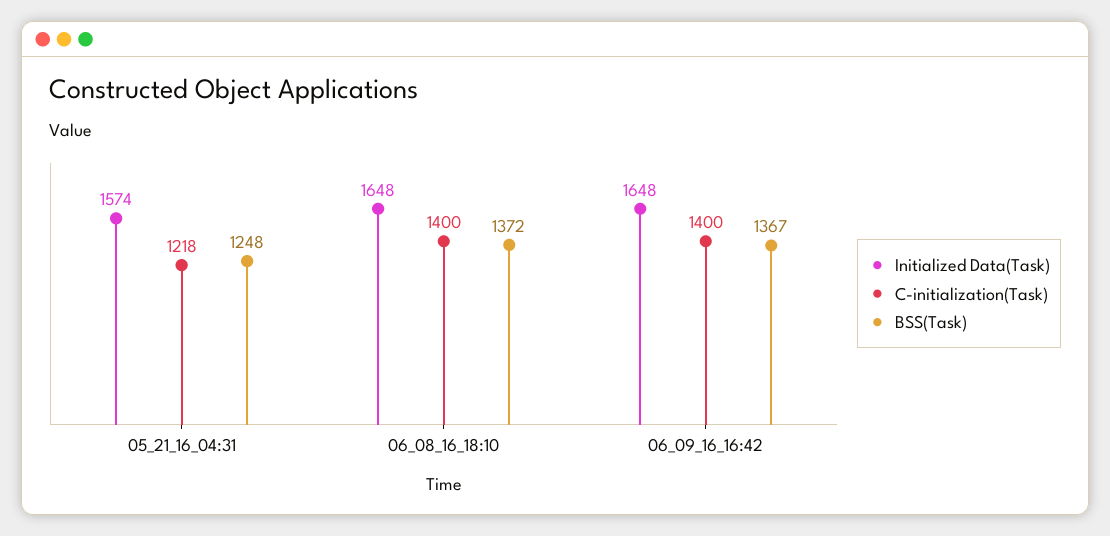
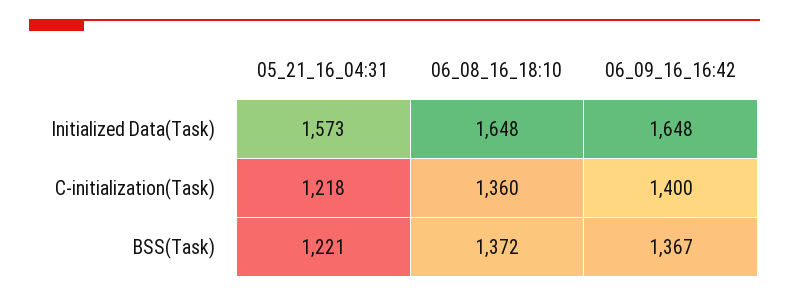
Initialized Data(Task), 05_21_16_04:31: 1574 -> 1573
BSS(Task), 05_21_16_04:31: 1248 -> 1221
C-initialization(Task), 06_08_16_18:10: 1400 -> 1360

